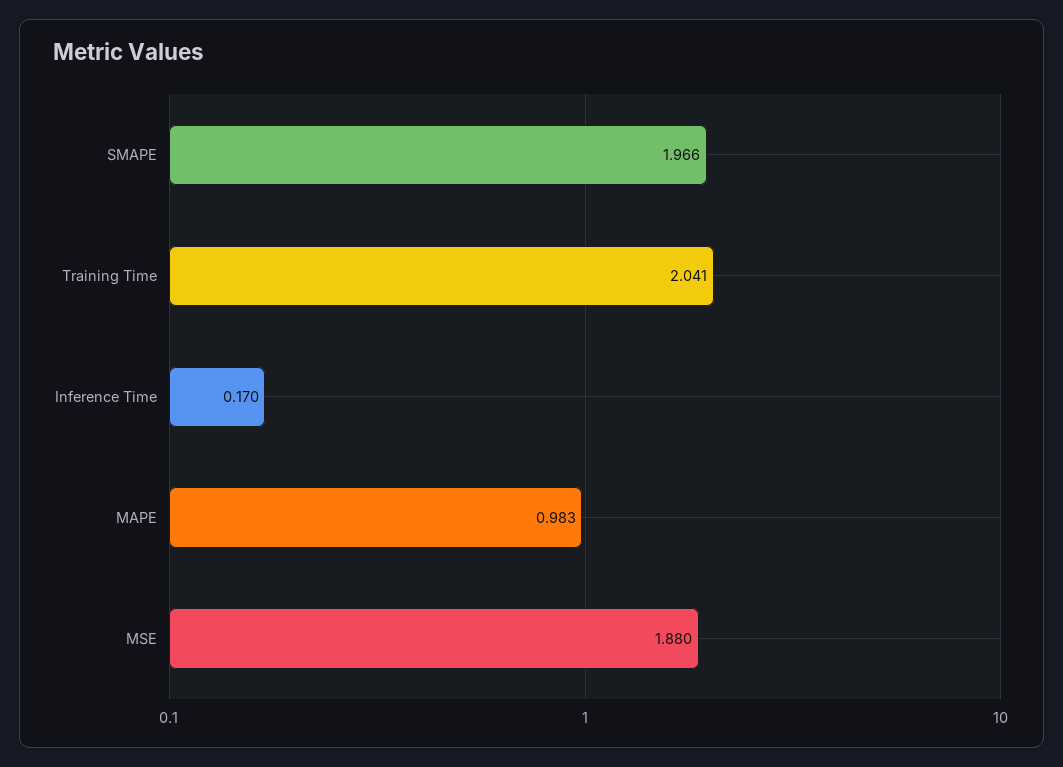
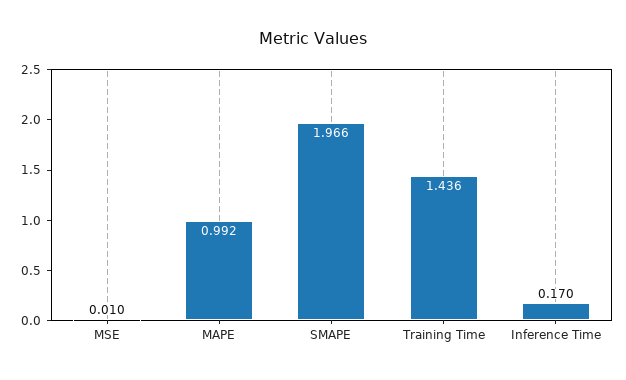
Training Time: 2.041 -> 1.436
MAPE: 0.983 -> 0.992
MSE: 1.88 -> 0.01

